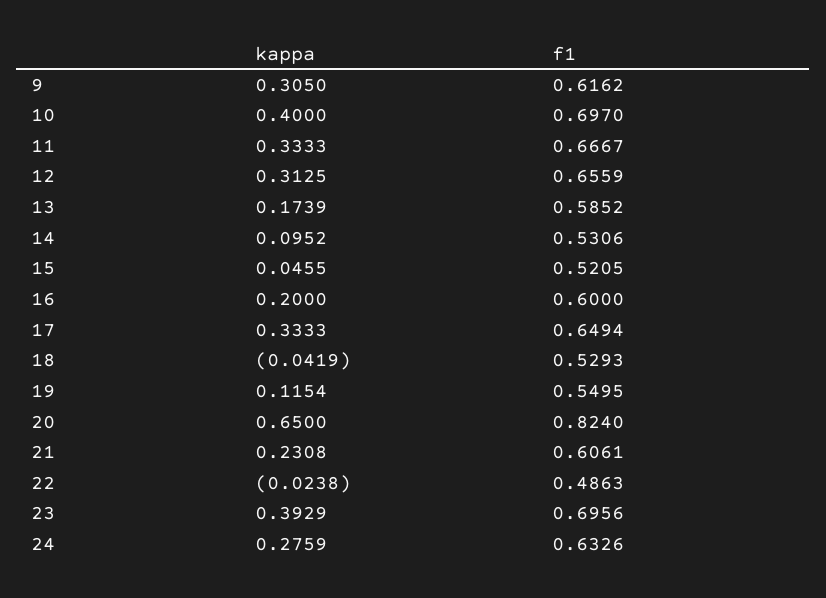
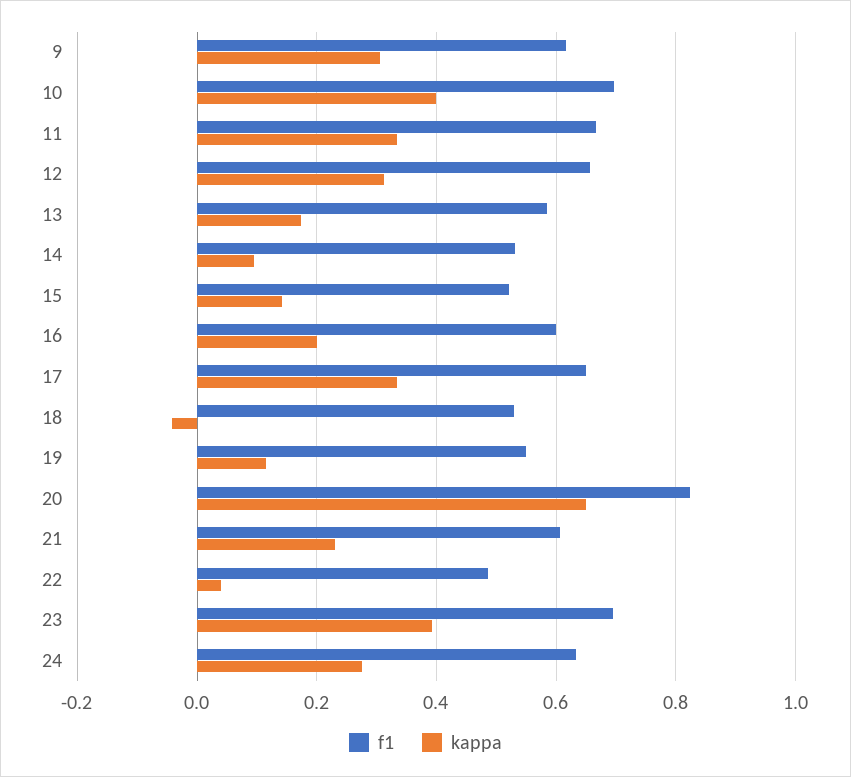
kappa, 15: 0.0455 -> 0.14
kappa, 22: -0.0238 -> 0.04

